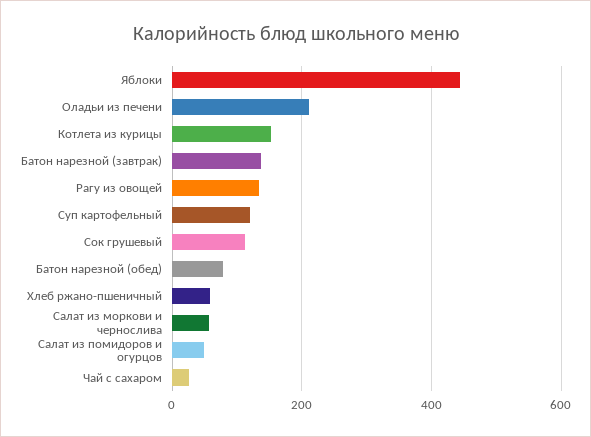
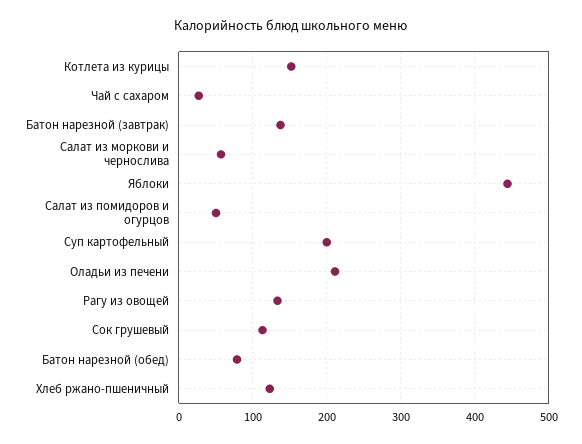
Суп картофельный: 120 -> 200
Хлеб ржано-пшеничный: 60 -> 120

